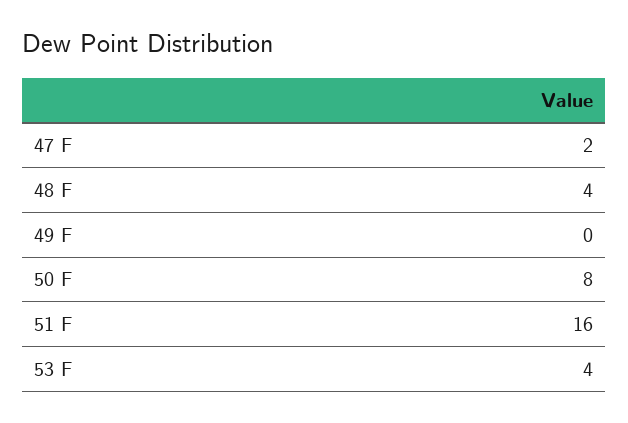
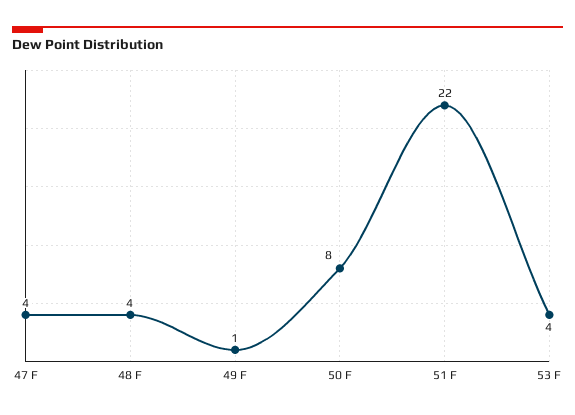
47 F: 2 -> 4
49 F: 0 -> 1
51 F: 16 -> 22

